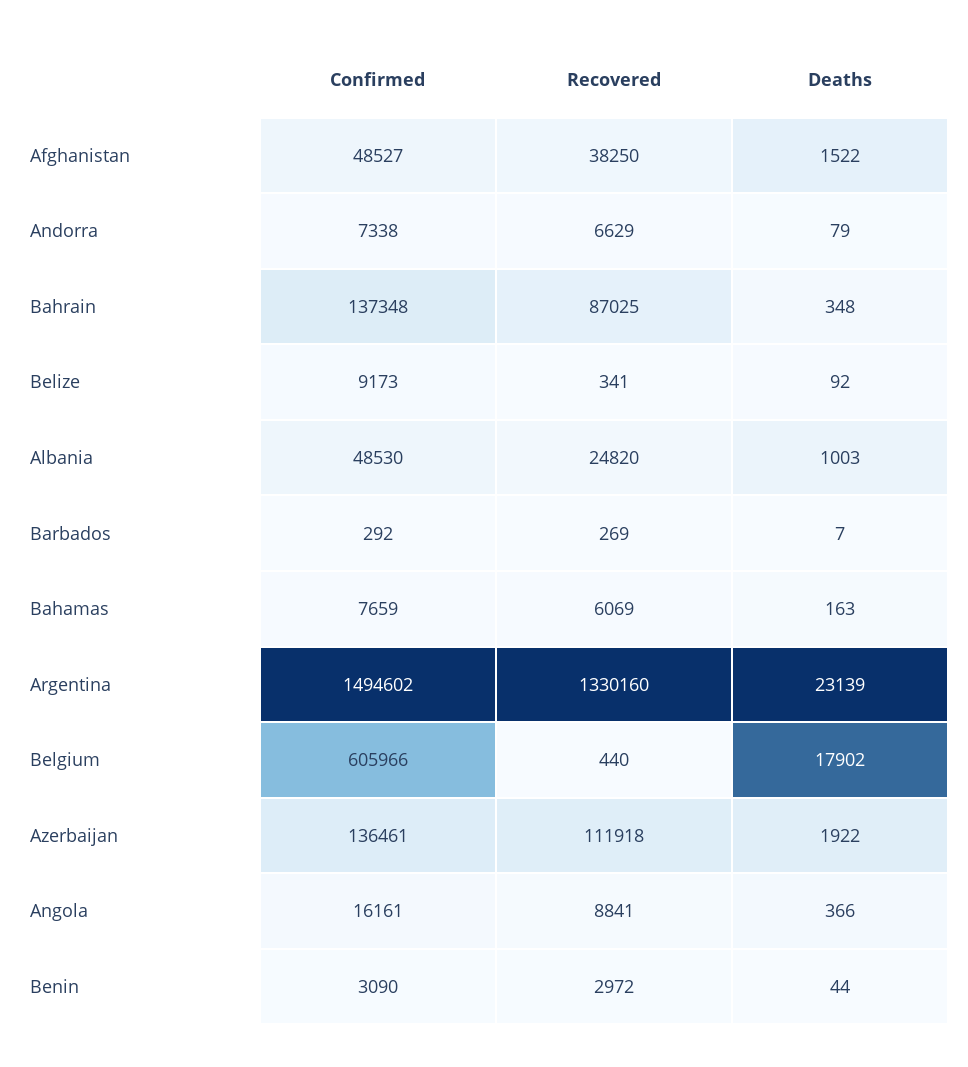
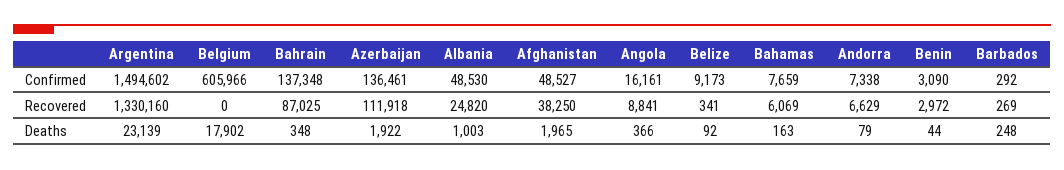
Deaths, Afghanistan: 1522 -> 1965
Deaths, Barbados: 7 -> 248
Recovered, Belgium: 440 -> 0

